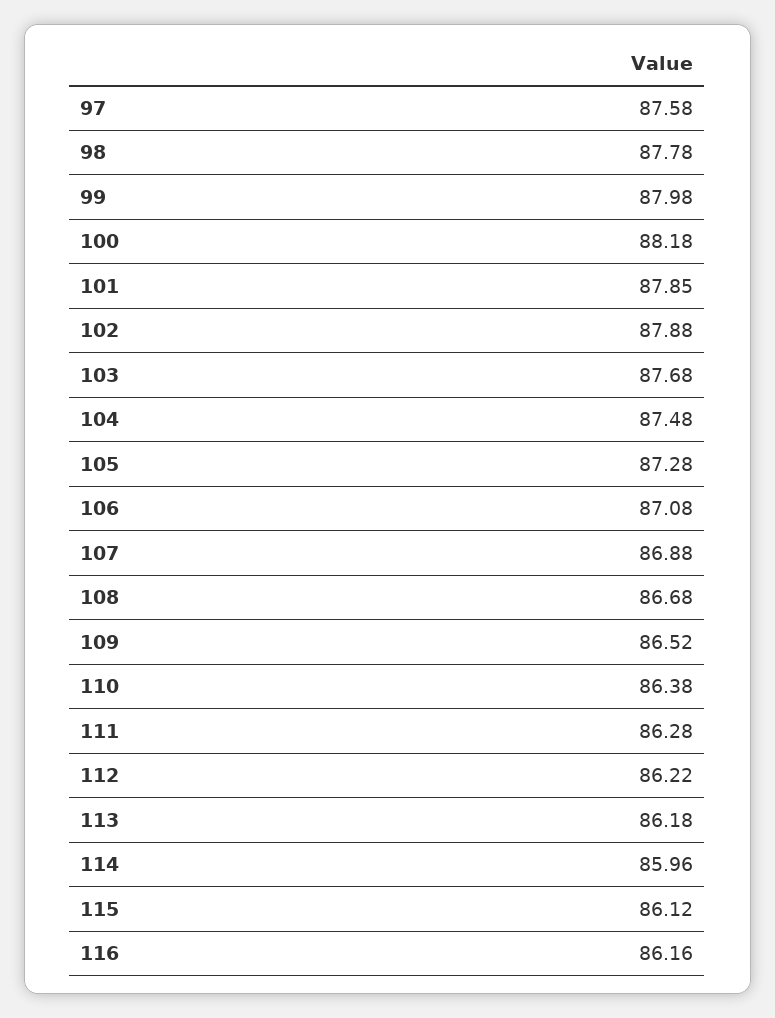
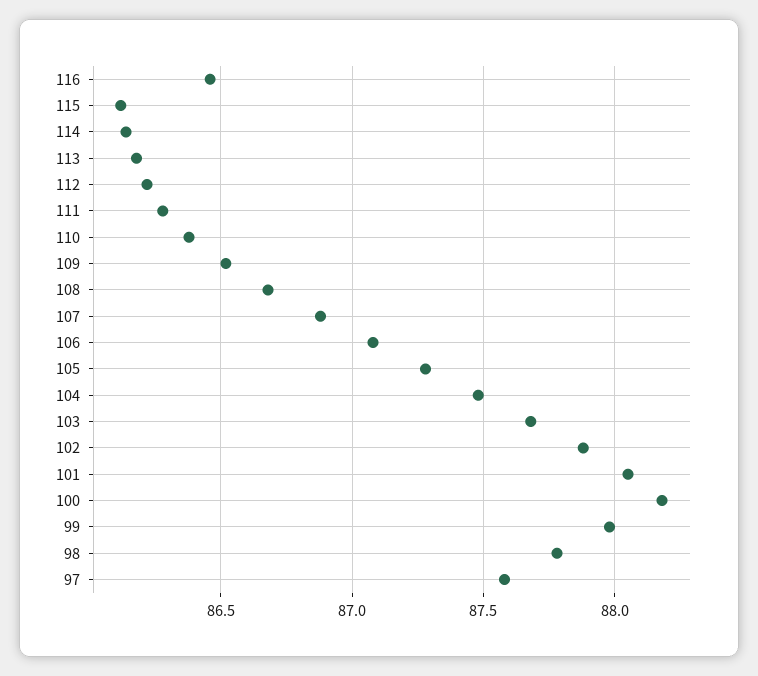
101: 87.85 -> 88.05
114: 85.96 -> 86.15
116: 86.16 -> 86.45

